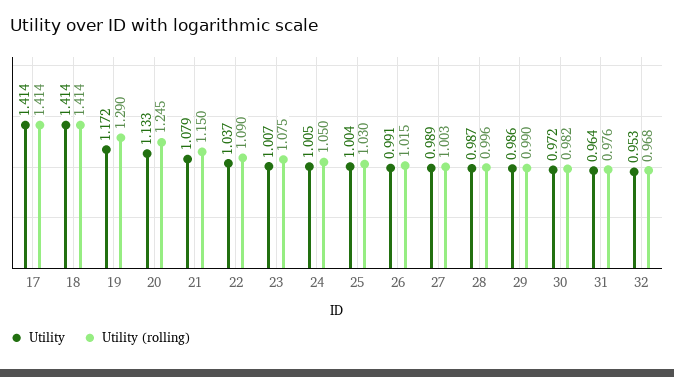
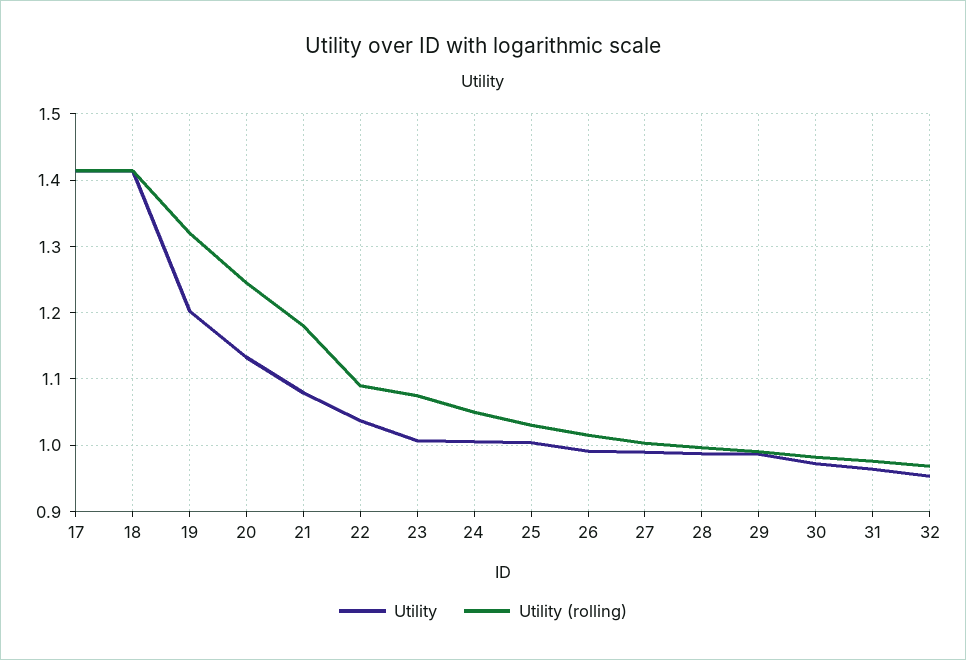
Utility, 19: 1.172 -> 1.2
Utility (rolling), 19: 1.29 -> 1.32
Utility (rolling), 21: 1.15 -> 1.18

